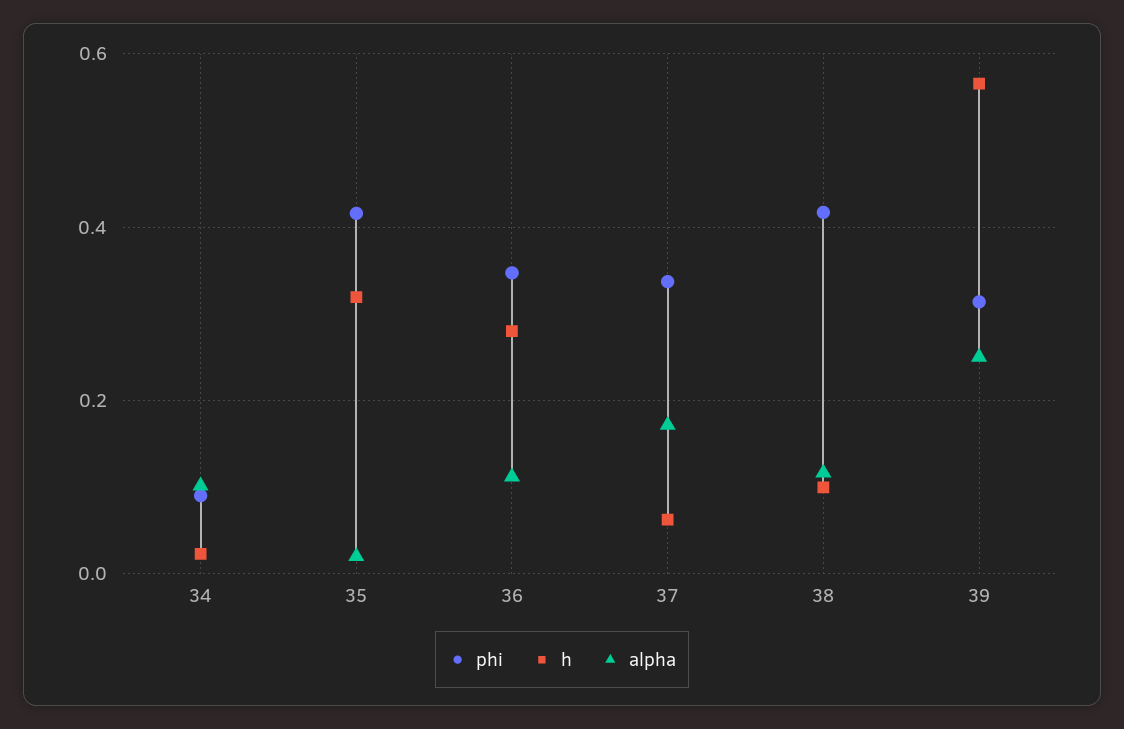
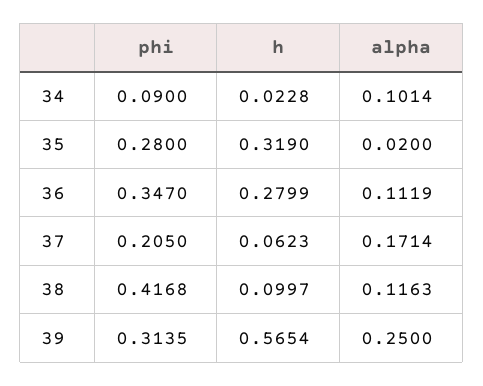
phi, 35: 0.42 -> 0.28
phi, 37: 0.34 -> 0.205

